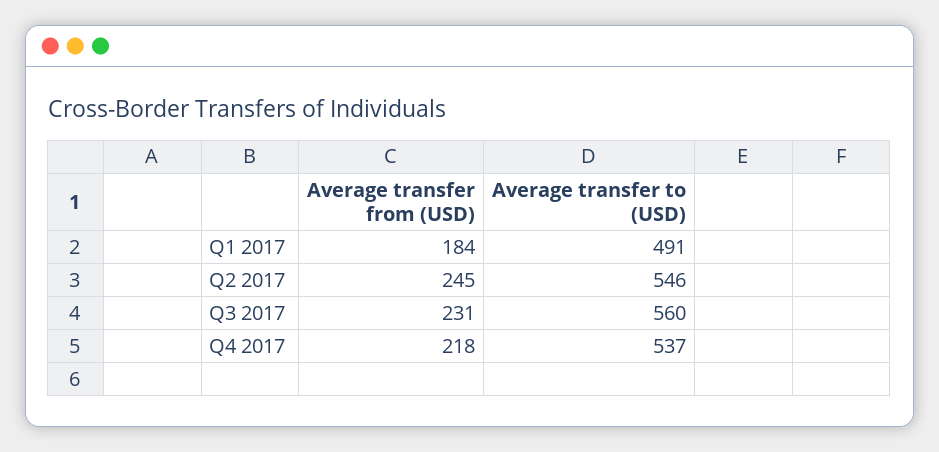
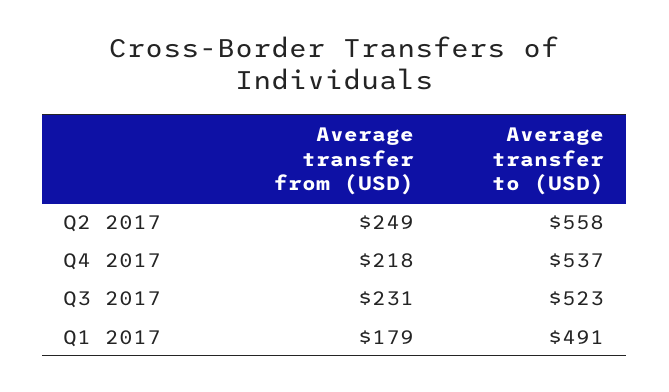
Average transfer from (USD), Q1 2017: 184 -> 179
Average transfer from (USD), Q2 2017: 245 -> 249
Average transfer to (USD), Q2 2017: 546 -> 558
Average transfer to (USD), Q3 2017: 560 -> 523

